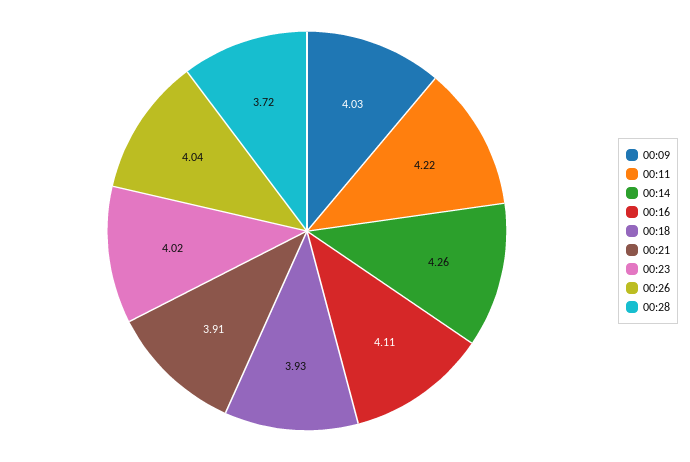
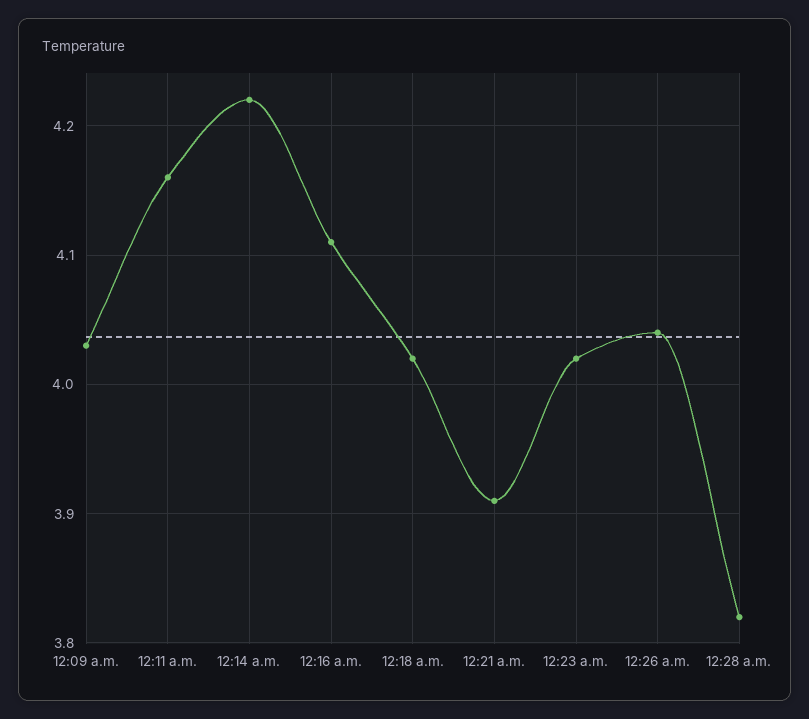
00:11: 4.22 -> 4.16
00:14: 4.26 -> 4.22
00:18: 3.93 -> 4.02
00:28: 3.72 -> 3.82

